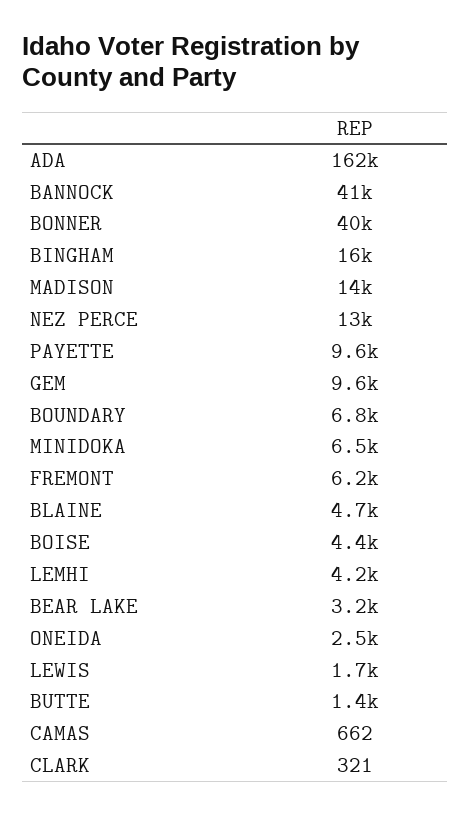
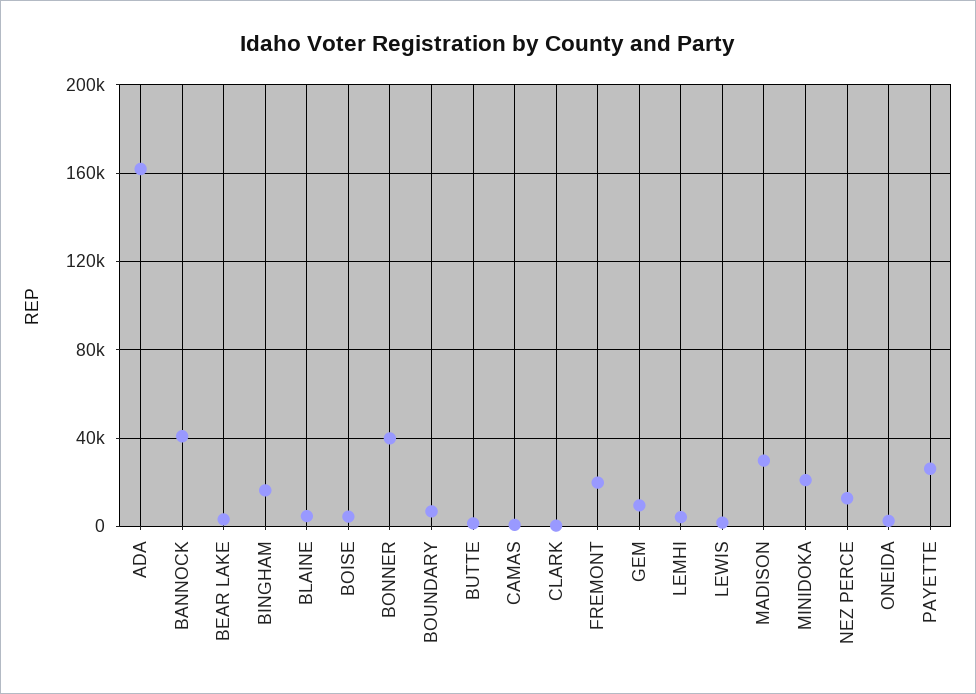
MADISON: 14000 -> 30000
PAYETTE: 9600 -> 25000
MINIDOKA: 6500 -> 20000
FREMONT: 6200 -> 20000

